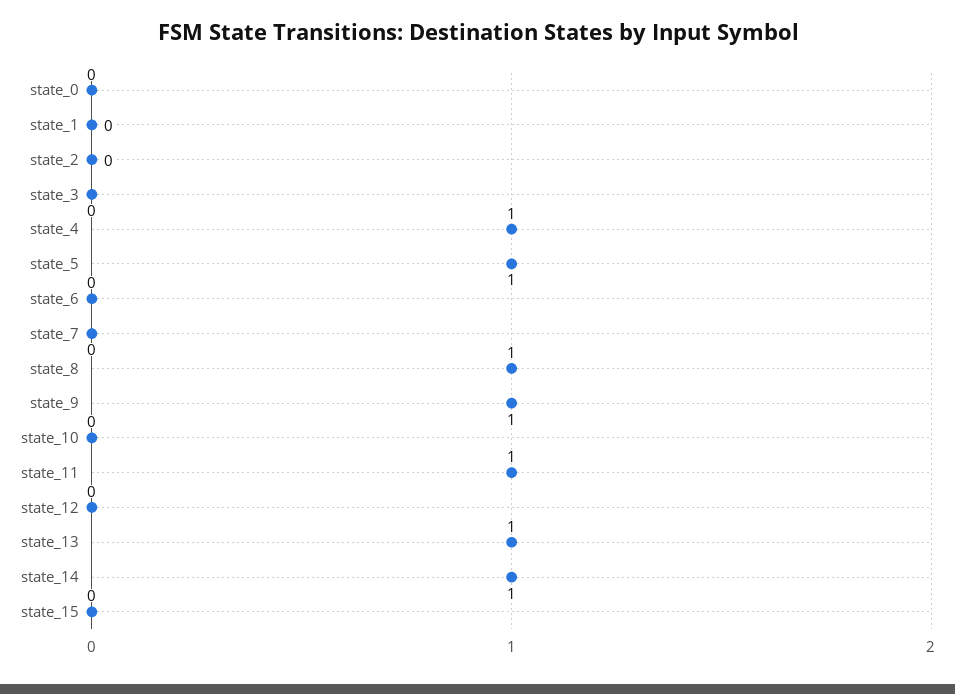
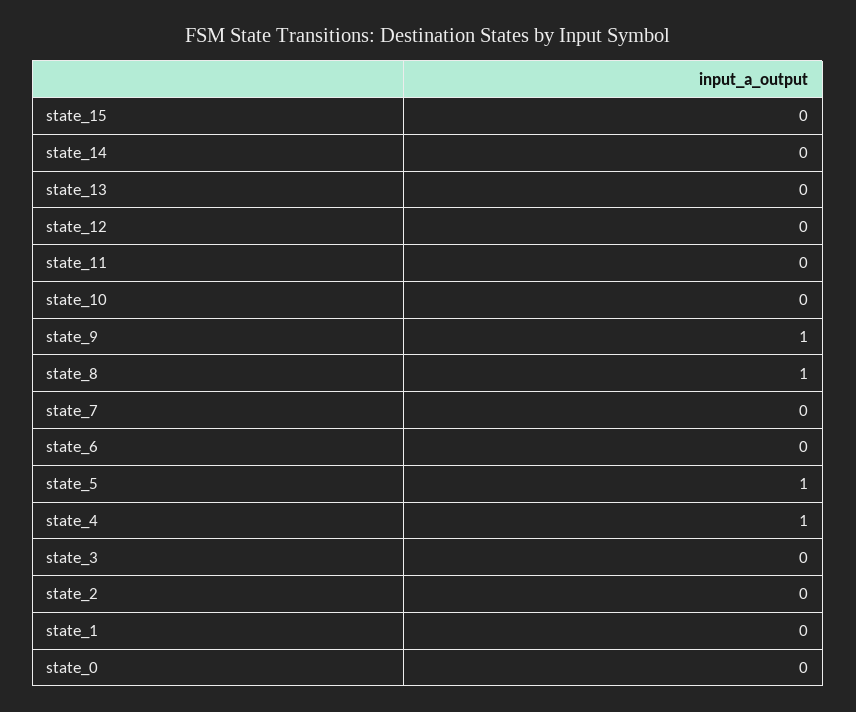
state_11: 1 -> 0
state_13: 1 -> 0
state_14: 1 -> 0

